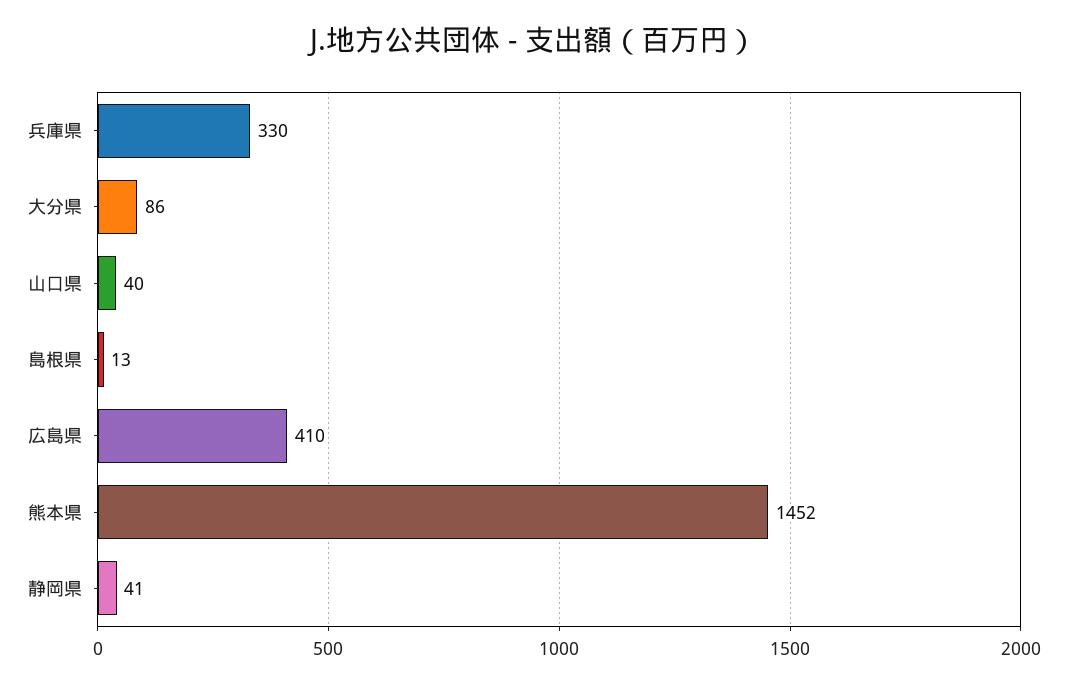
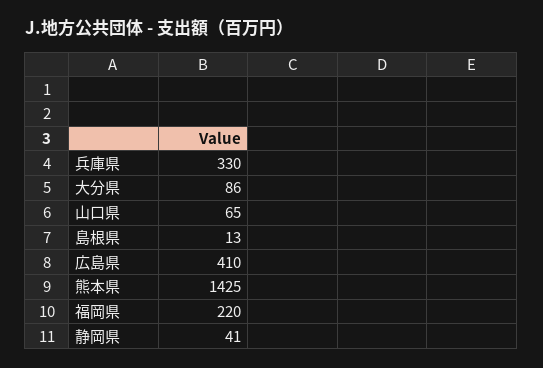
山口県: 40 -> 65
熊本県: 1452 -> 1425
福岡県: none -> 220

